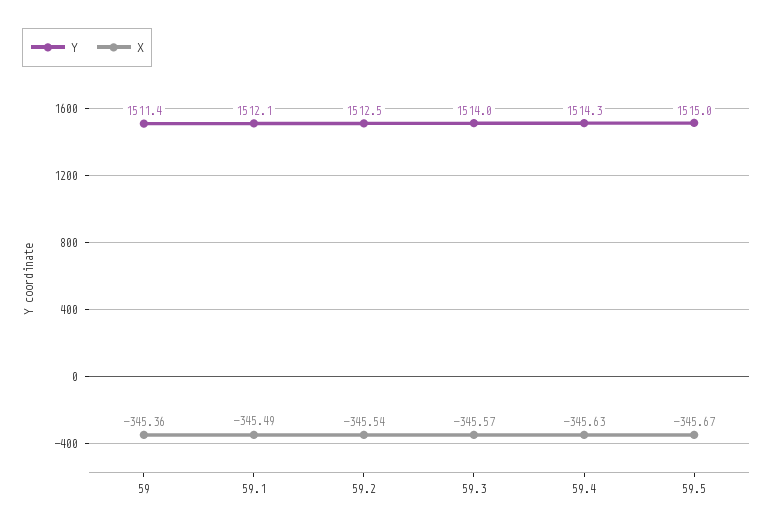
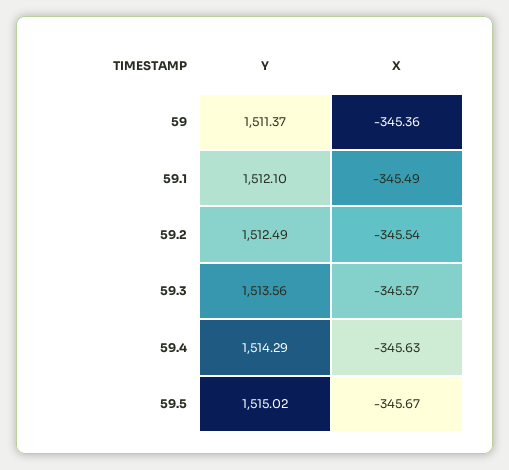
Y, 59.3: 1514 -> 1513.56

